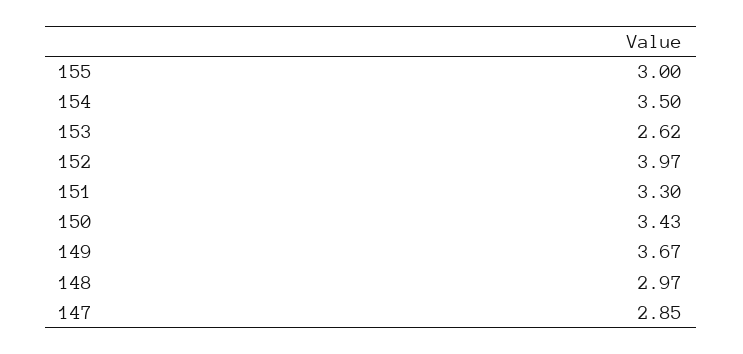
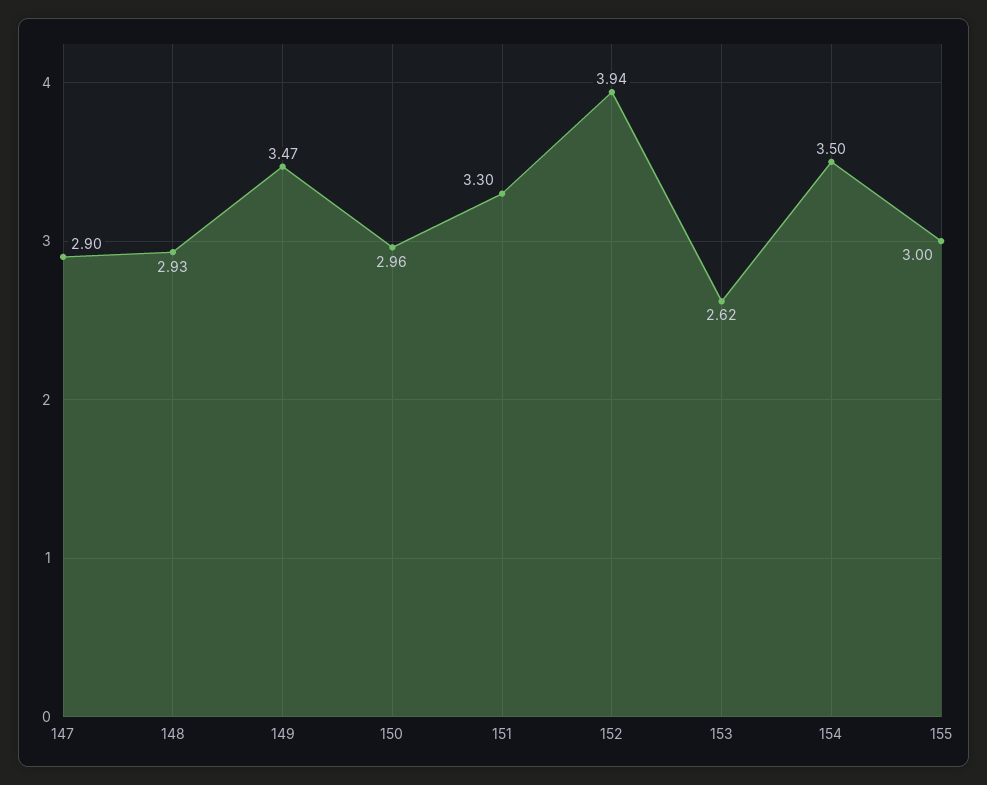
152: 3.97 -> 3.94
150: 3.43 -> 2.96
149: 3.67 -> 3.47
148: 2.97 -> 2.93
147: 2.85 -> 2.9

